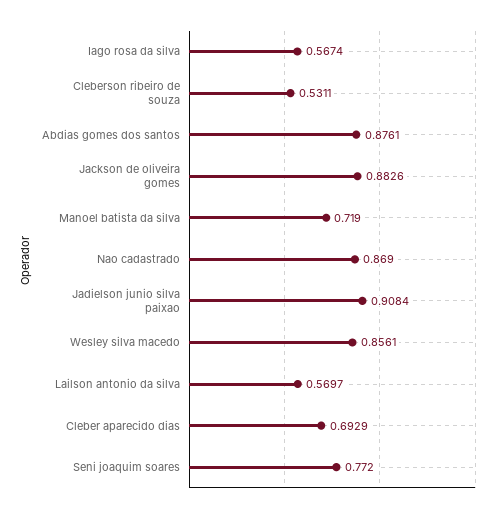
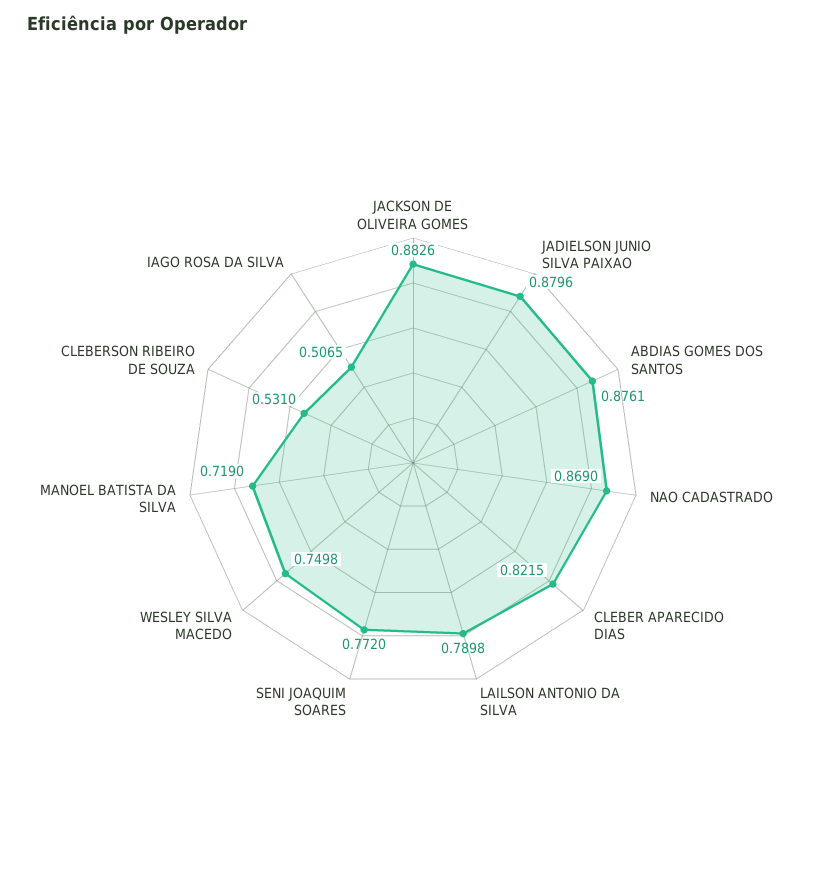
Iago rosa da silva: 0.5674 -> 0.5065
Cleberson ribeiro de souza: 0.5311 -> 0.531
Jadielson junio silva paixao: 0.9084 -> 0.8796
Wesley silva macedo: 0.8561 -> 0.7498
Lailson antonio da silva: 0.5697 -> 0.7898
Cleber aparecido dias: 0.6929 -> 0.8215

